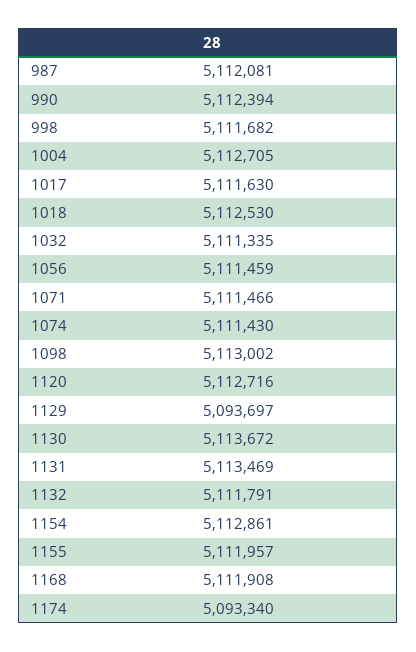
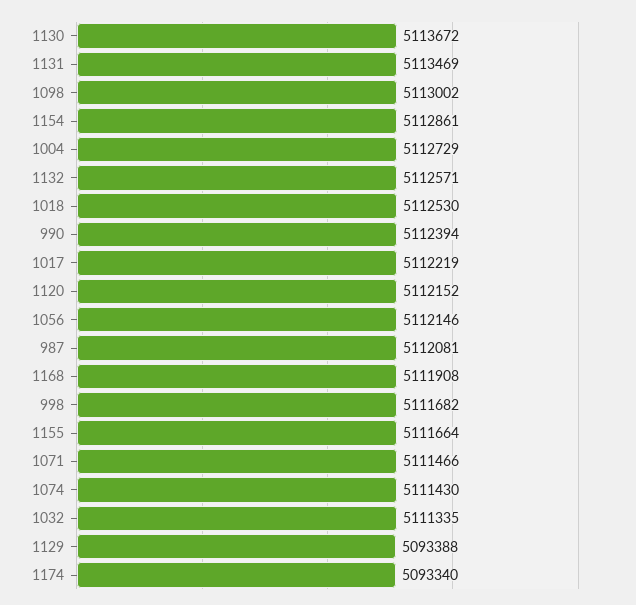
1004: 5112705 -> 5112729
1017: 5111630 -> 5112219
1056: 5111459 -> 5112146
1120: 5112716 -> 5112152
1129: 5093697 -> 5093388
1132: 5111791 -> 5112571
1155: 5111957 -> 5111664

